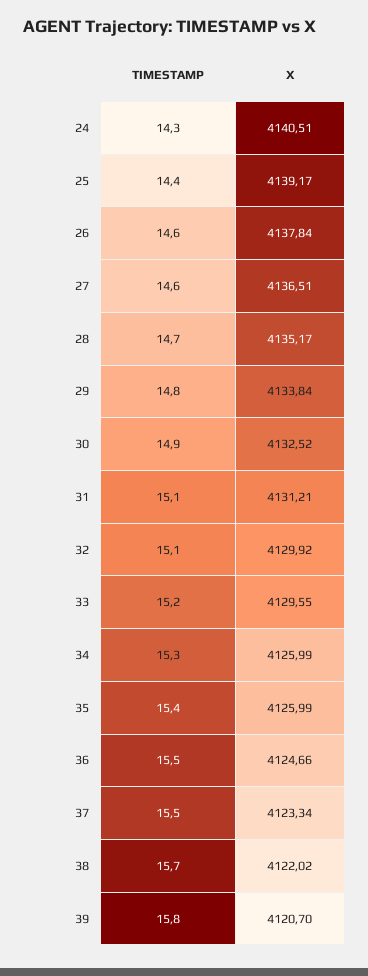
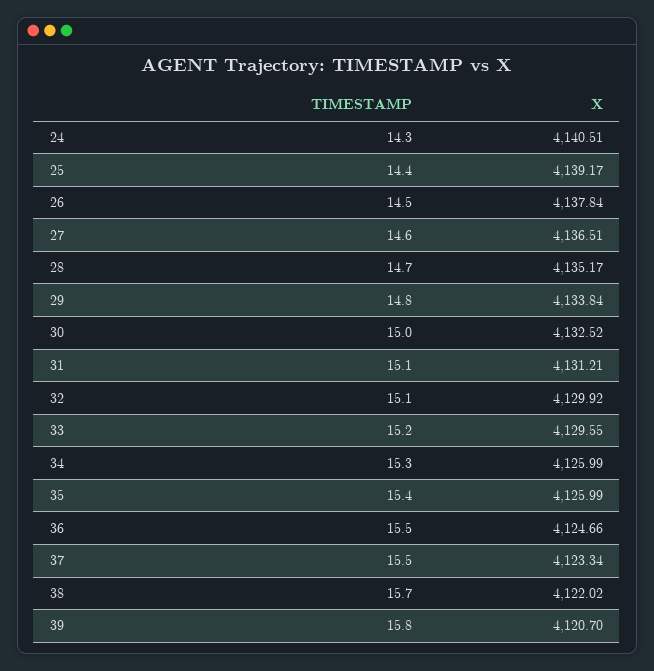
TIMESTAMP, 26: 14.6 -> 14.5
TIMESTAMP, 30: 14.9 -> 15

